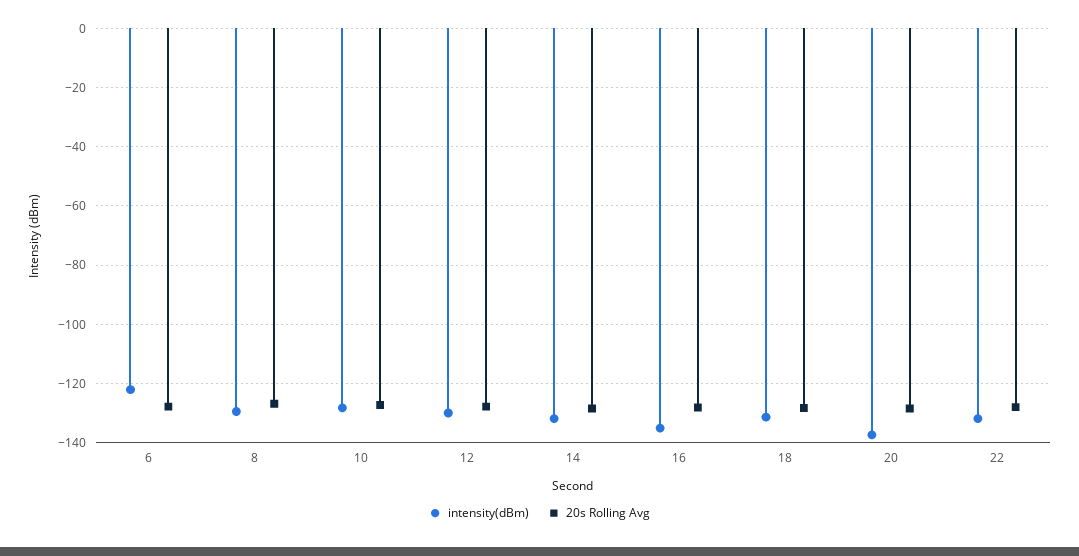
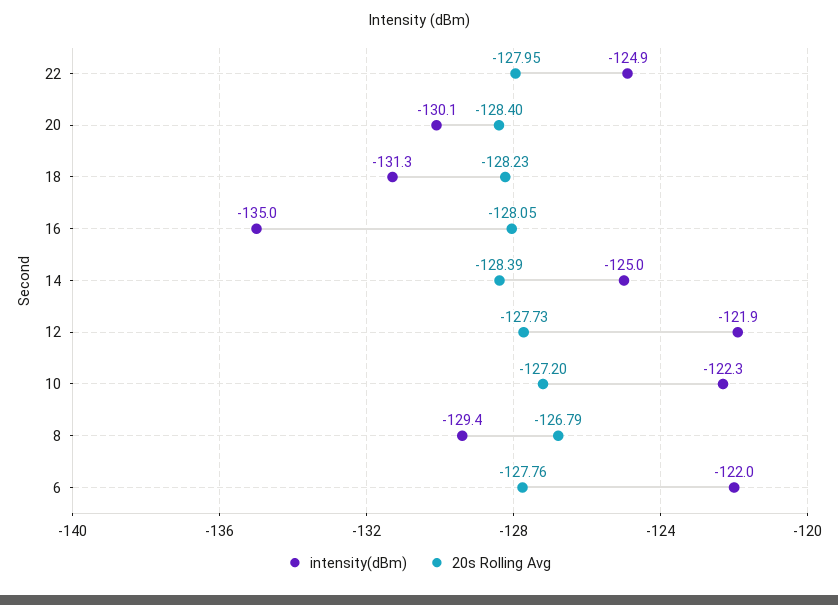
intensity(dBm), 10: -127.5 -> -122.3
intensity(dBm), 12: -130 -> -121.9
intensity(dBm), 14: -132.5 -> -125
intensity(dBm), 20: -137.5 -> -130.1
intensity(dBm), 22: -132.5 -> -124.9

